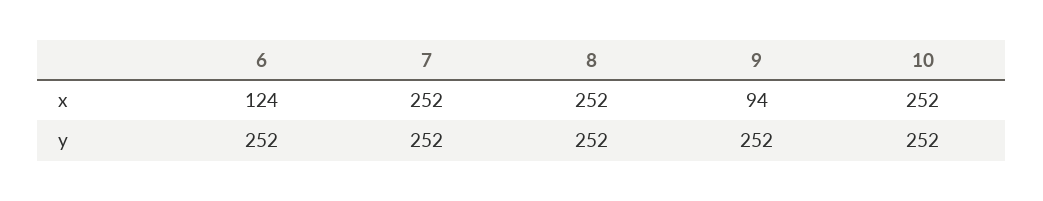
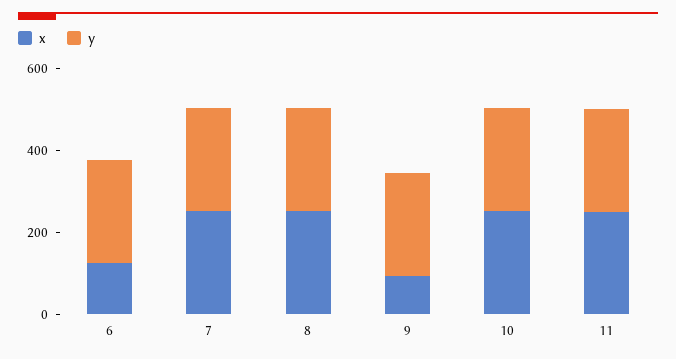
x, 11: none -> 250
y, 11: none -> 250

